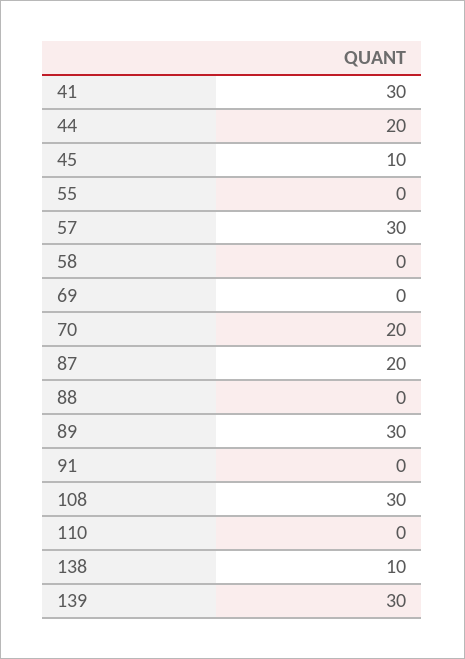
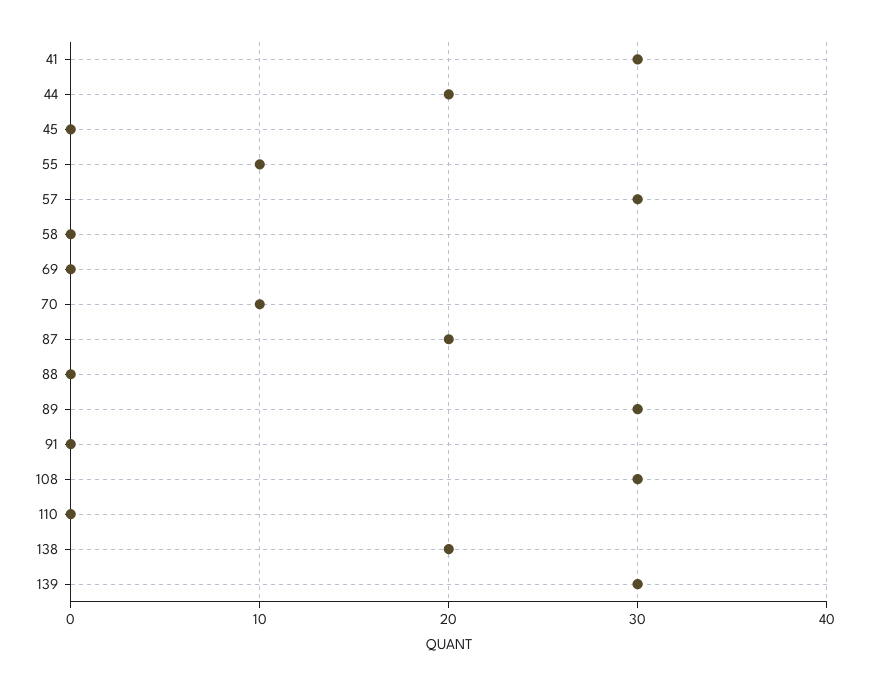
45: 10 -> 0
55: 0 -> 10
70: 20 -> 10
138: 10 -> 20

